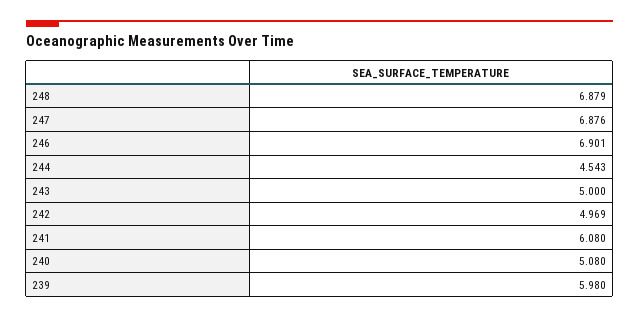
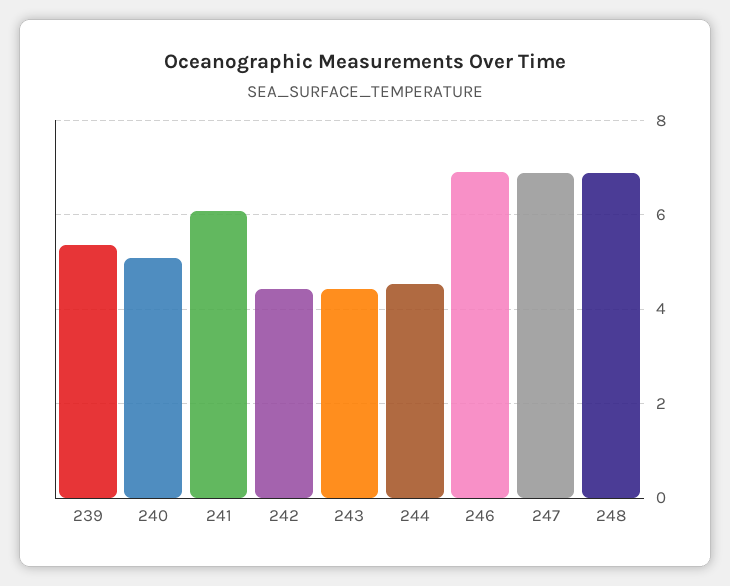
243: 5 -> 4.4
242: 4.969 -> 4.4
239: 5.98 -> 5.4

